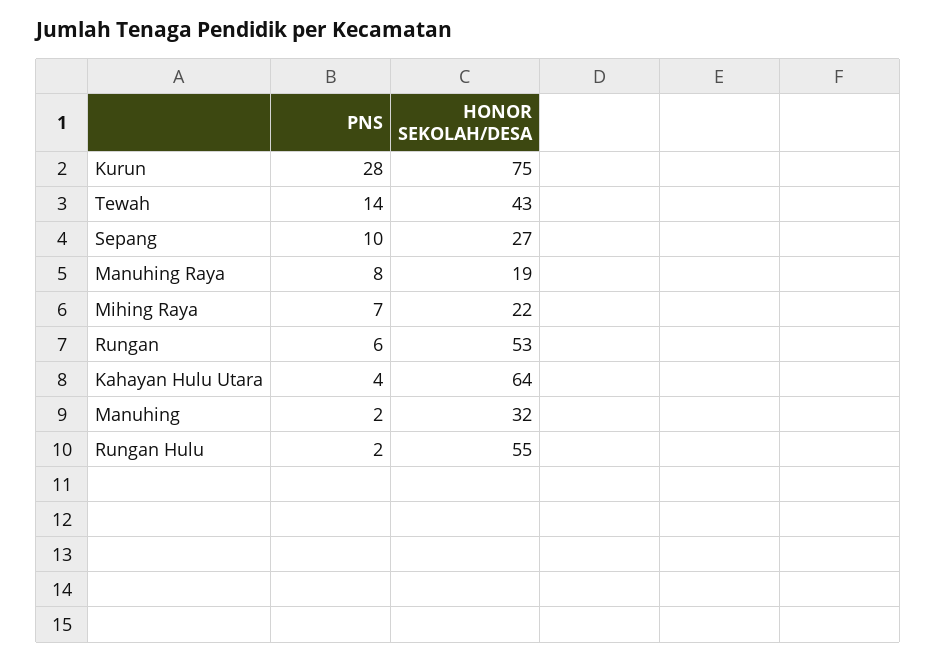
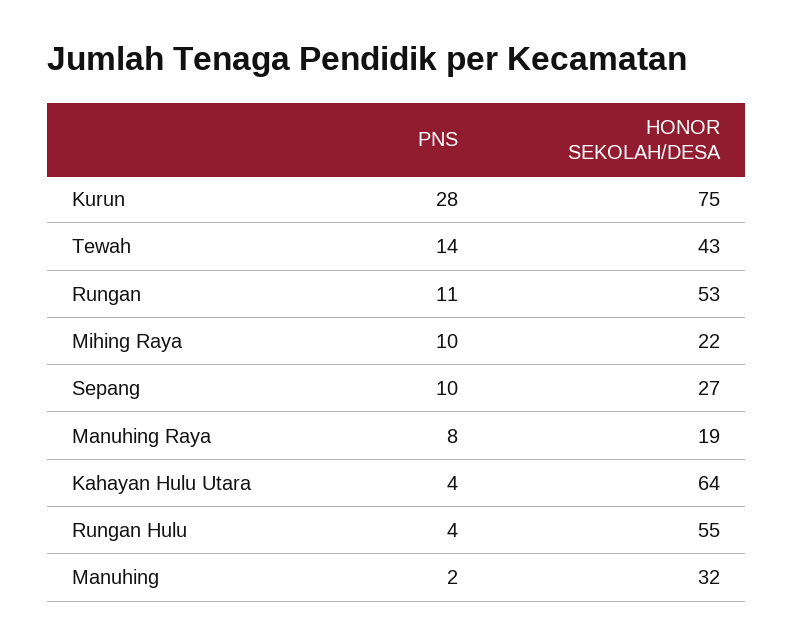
PNS, Mihing Raya: 7 -> 10
PNS, Rungan: 6 -> 11
PNS, Rungan Hulu: 2 -> 4

